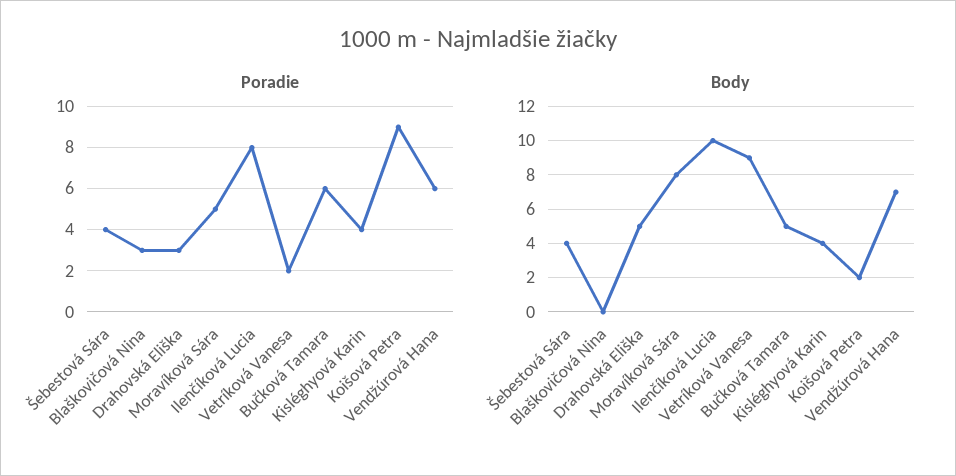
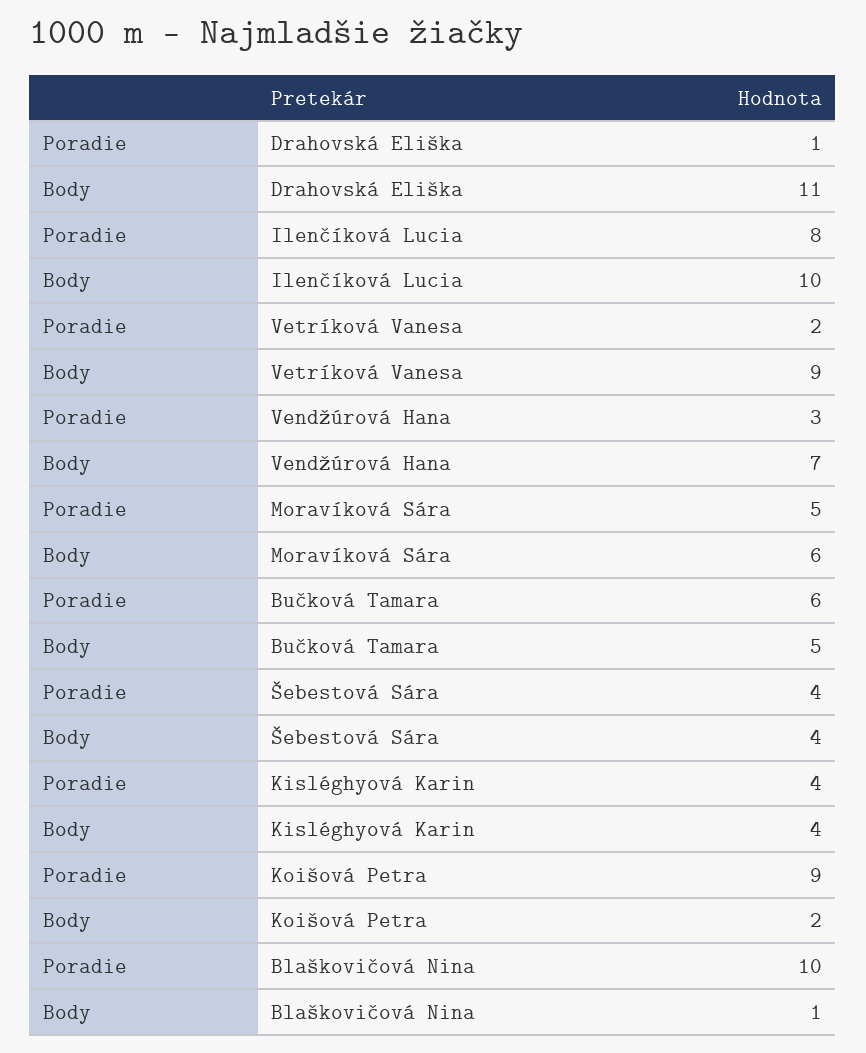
Poradie, Blaškovičová Nina: 3 -> 10
Poradie, Drahovská Eliška: 3 -> 1
Poradie, Vendžúrová Hana: 6 -> 3
Body, Blaškovičová Nina: 0 -> 1
Body, Drahovská Eliška: 5 -> 11
Body, Moravíková Sára: 8 -> 6

